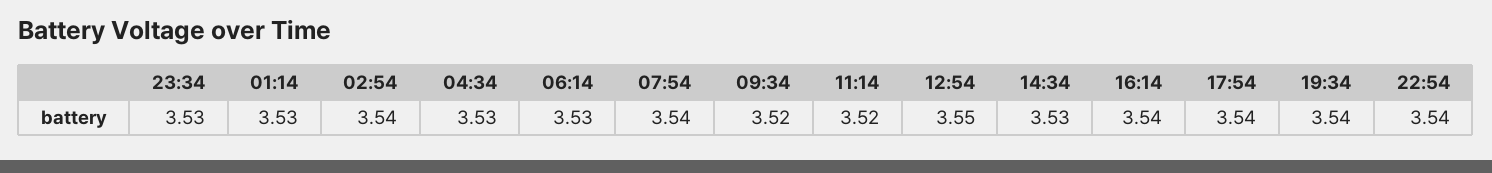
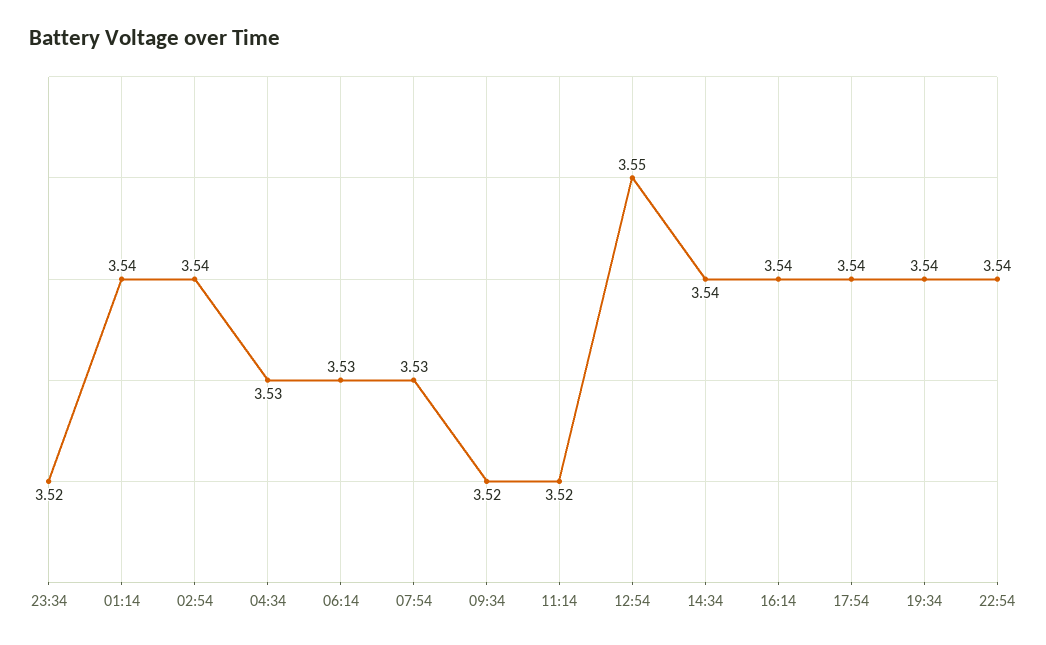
23:34: 3.53 -> 3.52
01:14: 3.53 -> 3.54
07:54: 3.54 -> 3.53
14:34: 3.53 -> 3.54

